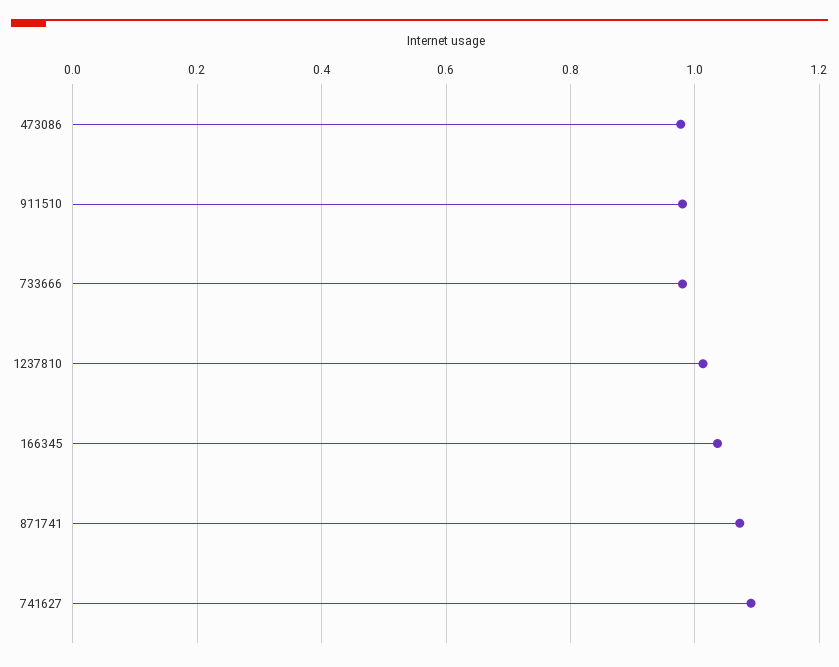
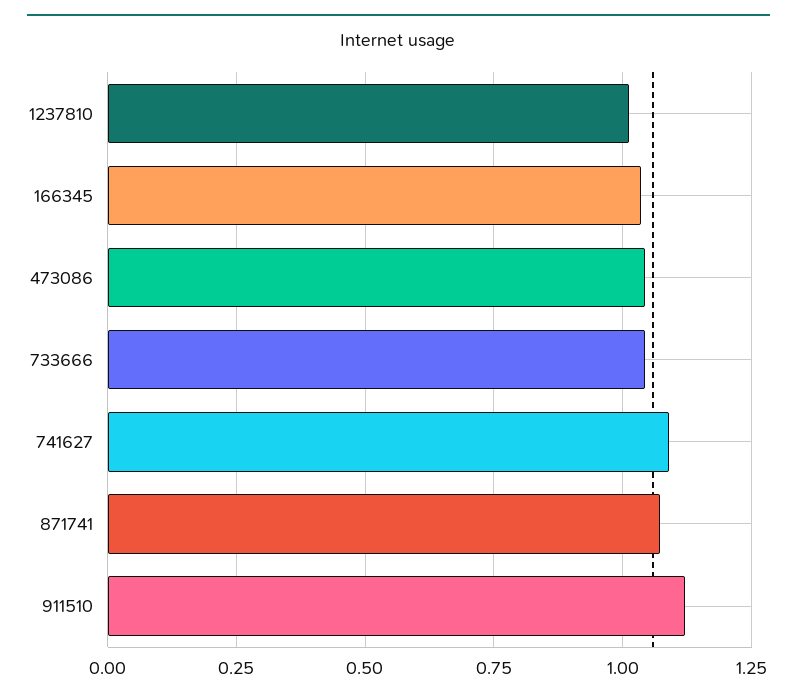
473086: 0.98 -> 1.05
911510: 0.98 -> 1.125
733666: 0.98 -> 1.05

